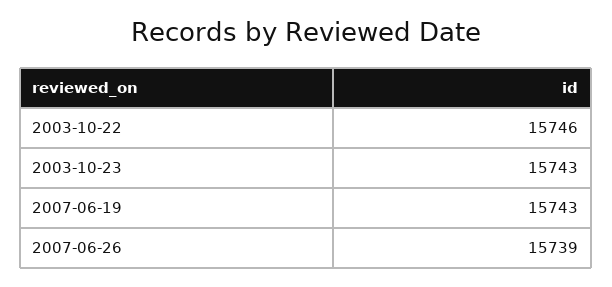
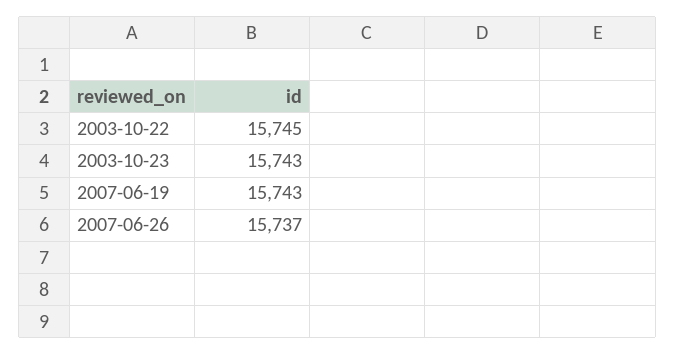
2003-10-22: 15746 -> 15745
2007-06-26: 15739 -> 15737

